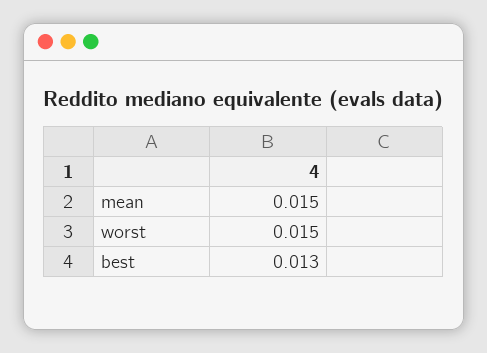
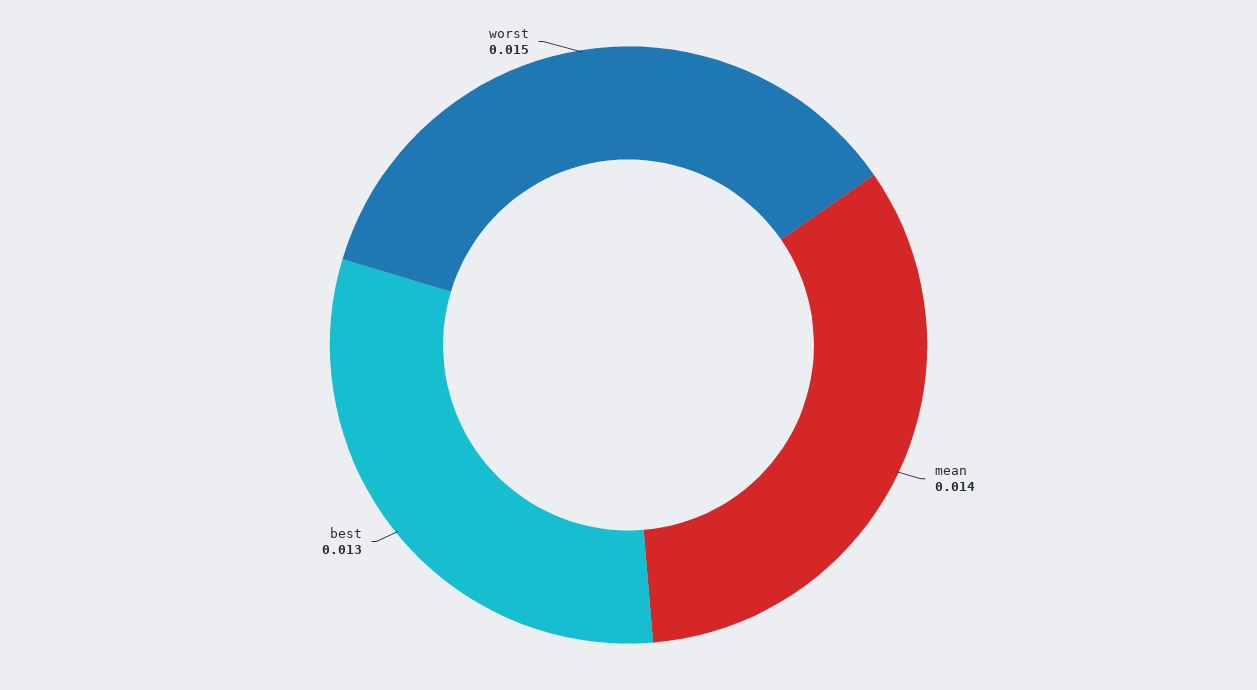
mean: 0.015 -> 0.014

